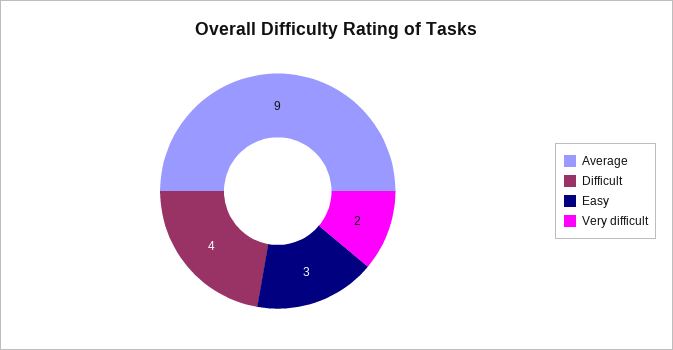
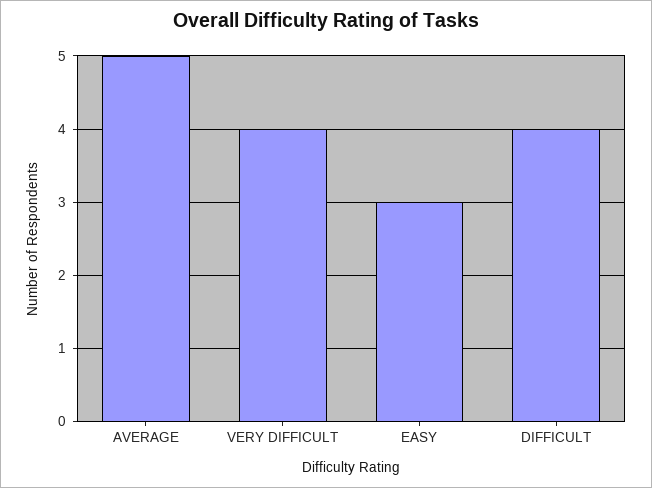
Average: 9 -> 5
Very difficult: 2 -> 4

